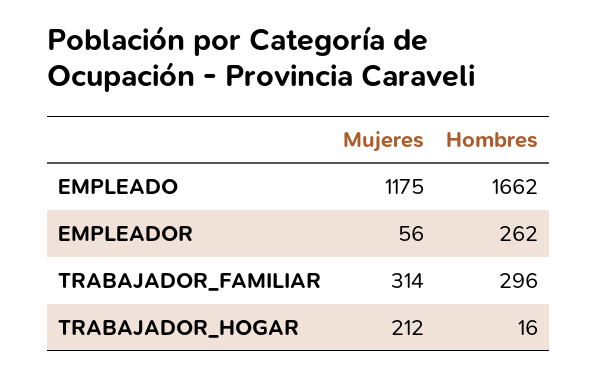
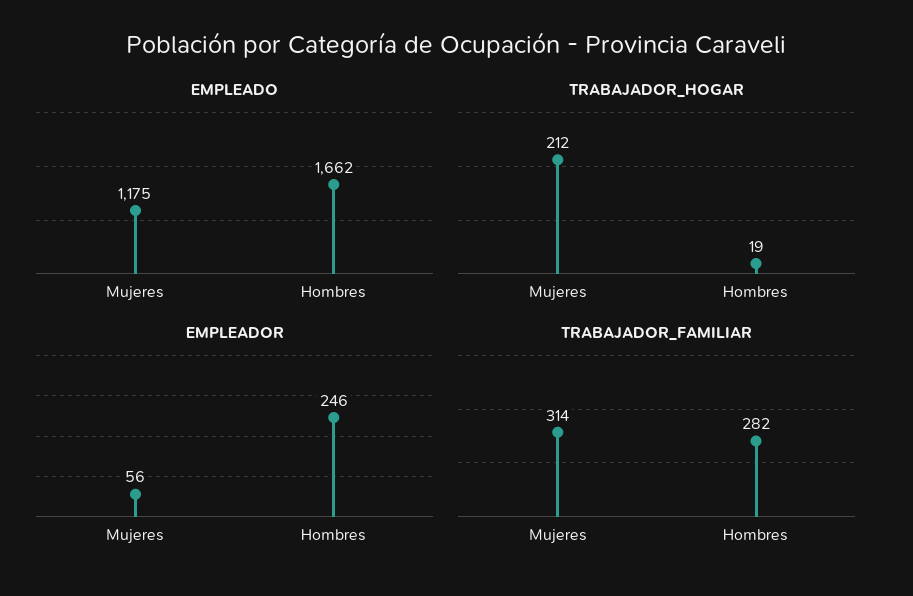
EMPLEADOR, Hombres: 262 -> 246
TRABAJADOR_FAMILIAR, Hombres: 296 -> 282
TRABAJADOR_HOGAR, Hombres: 16 -> 19

